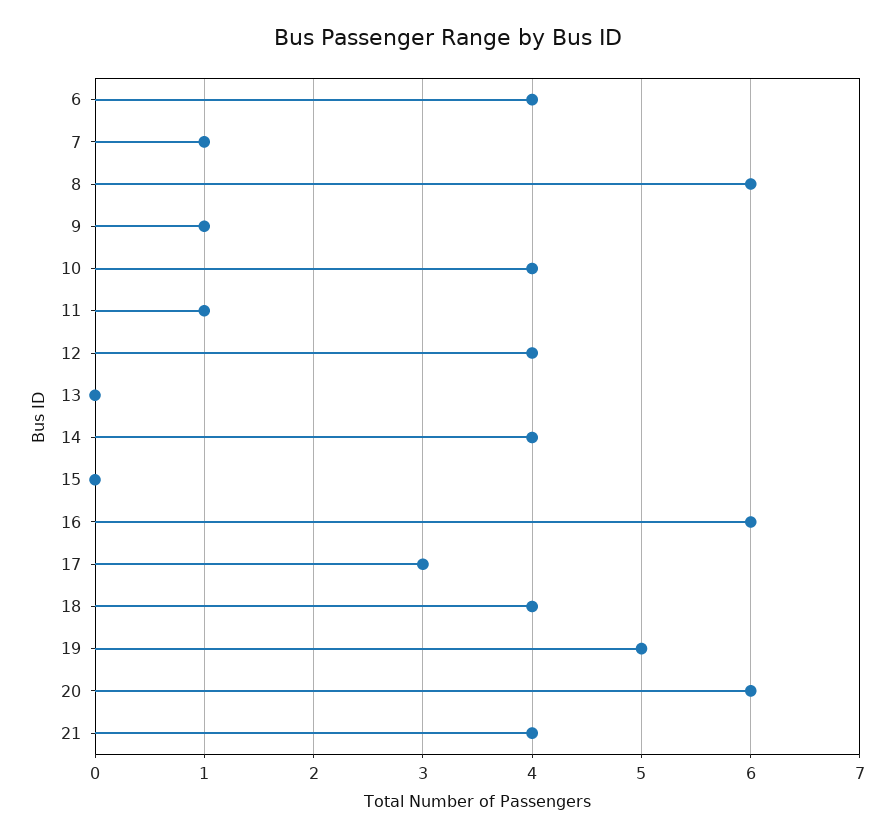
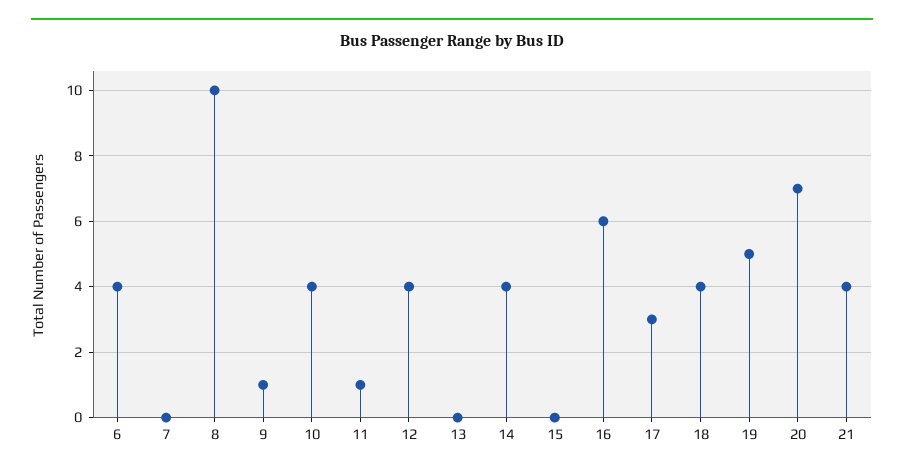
7: 1 -> 0
8: 6 -> 10
20: 6 -> 7

